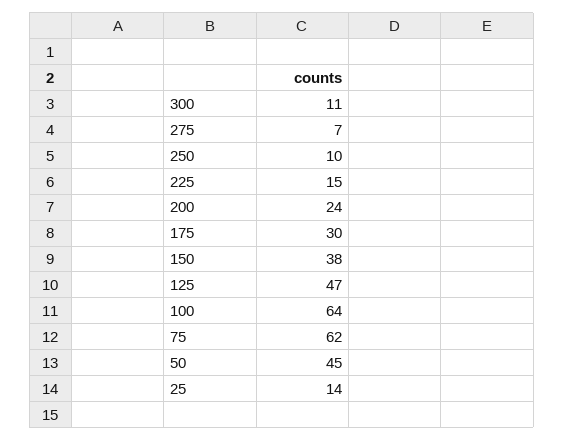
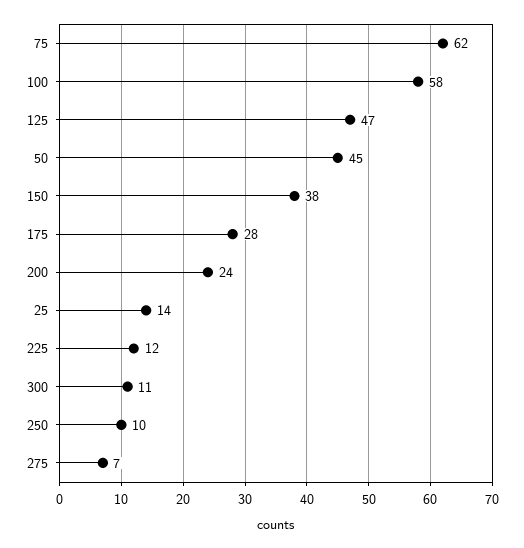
225: 15 -> 12
175: 30 -> 28
100: 64 -> 58

